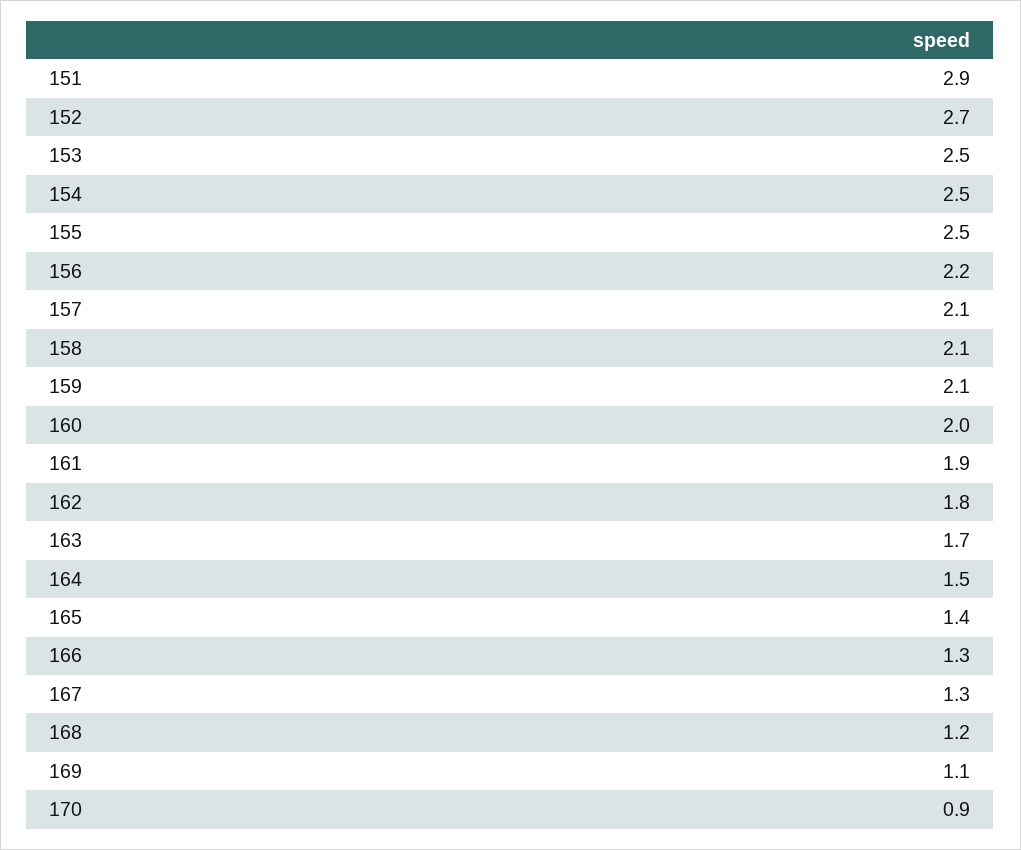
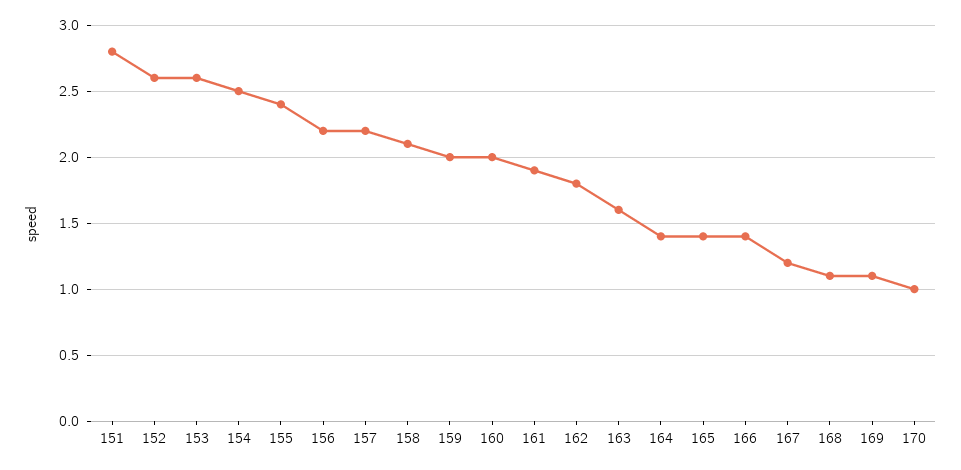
151: 2.9 -> 2.8
152: 2.7 -> 2.6
153: 2.5 -> 2.6
155: 2.5 -> 2.4
157: 2.1 -> 2.2
159: 2.1 -> 2
163: 1.7 -> 1.6
164: 1.5 -> 1.4
166: 1.3 -> 1.4
167: 1.3 -> 1.2
168: 1.2 -> 1.1
170: 0.9 -> 1

